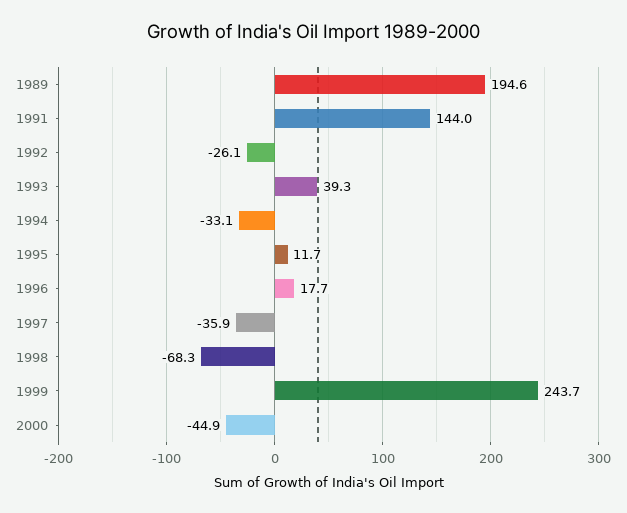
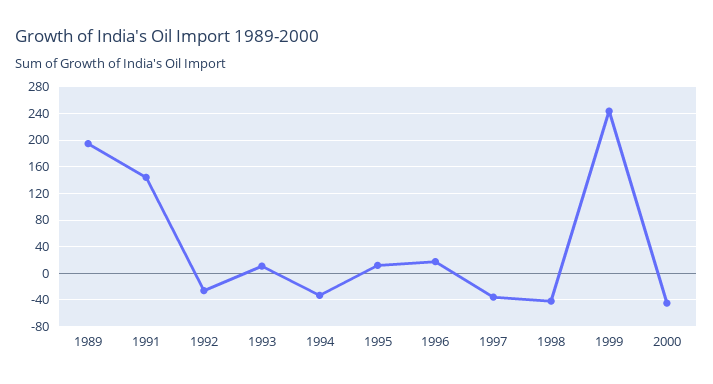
1993: 39.3 -> 10
1998: -68.3 -> -40

